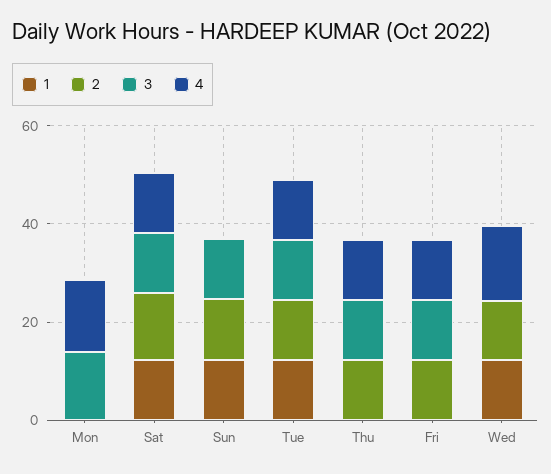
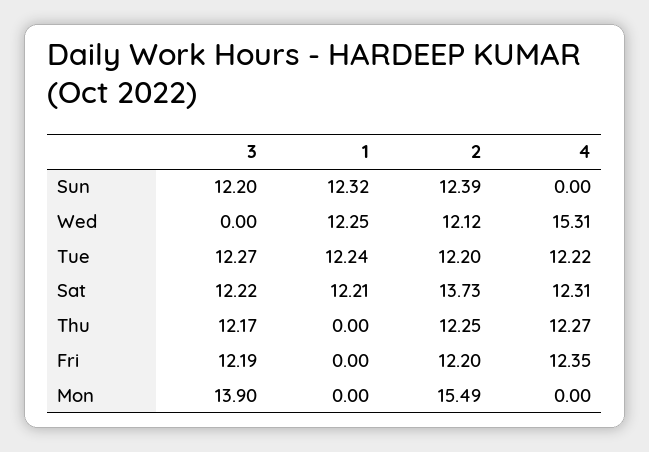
2, Mon: 0 -> 15.49
4, Mon: 15 -> 0

